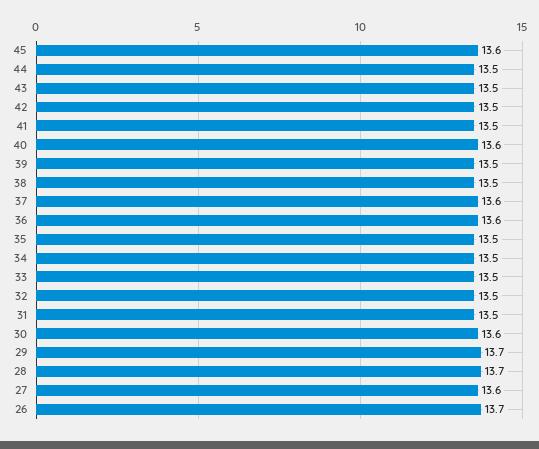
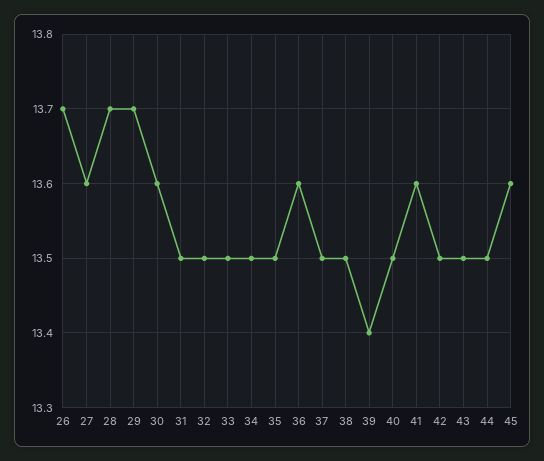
41: 13.5 -> 13.6
40: 13.6 -> 13.5
39: 13.5 -> 13.4
37: 13.6 -> 13.5

